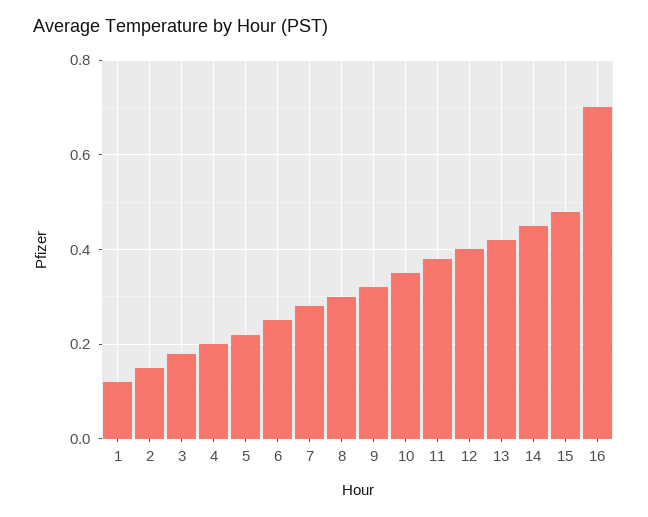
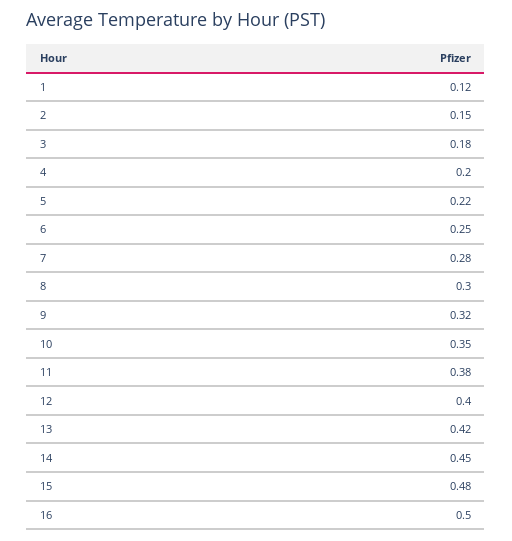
16: 0.7 -> 0.5

